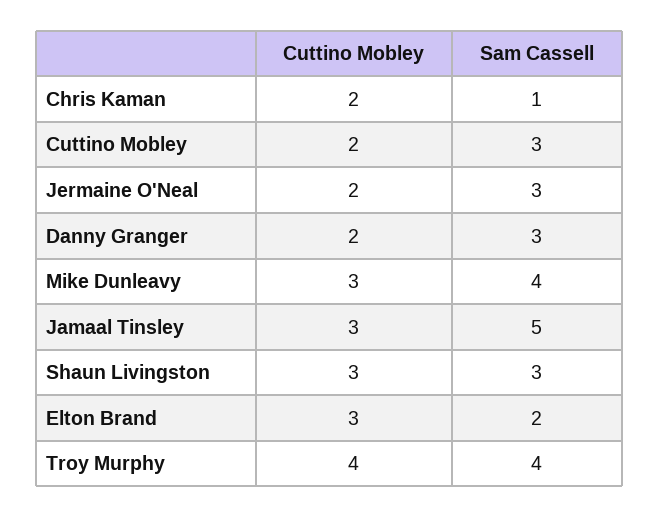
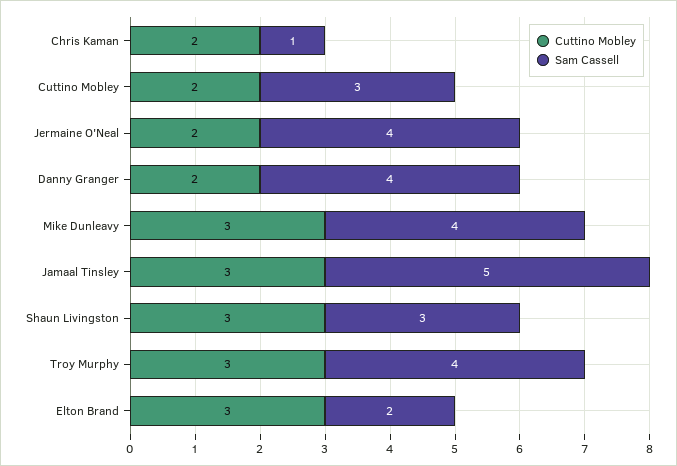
Sam Cassell, Jermaine O'Neal: 3 -> 4
Sam Cassell, Danny Granger: 3 -> 4
Cuttino Mobley, Troy Murphy: 4 -> 3

